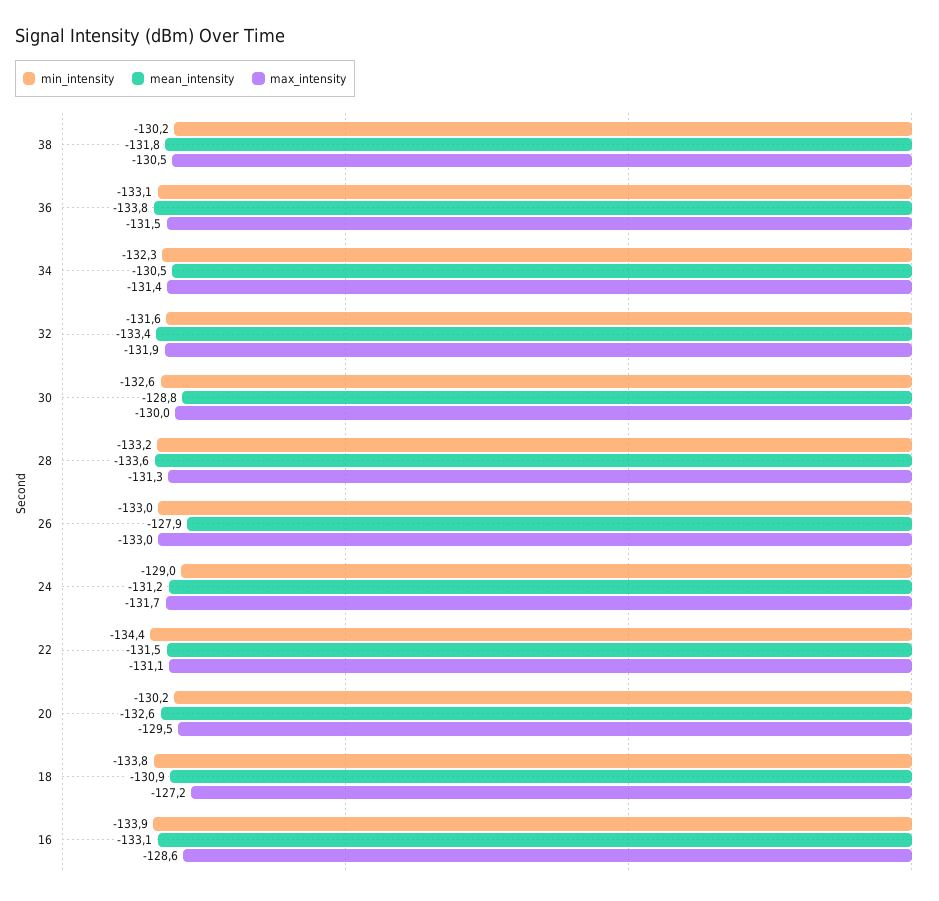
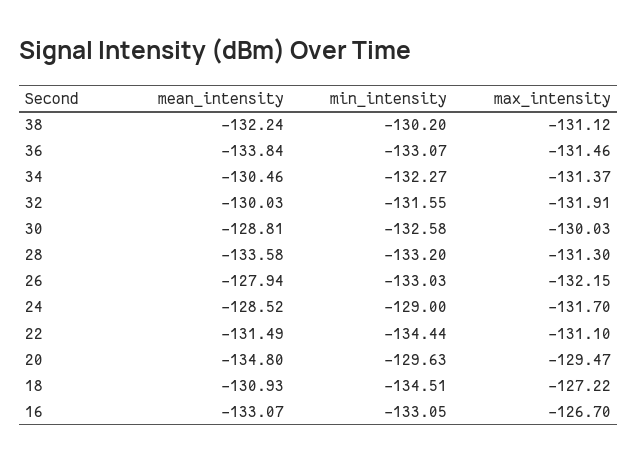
mean_intensity, 38: -131.8 -> -132.24
max_intensity, 38: -130.5 -> -131.12
mean_intensity, 32: -133.4 -> -130.03
max_intensity, 26: -133 -> -132.15
mean_intensity, 24: -131.2 -> -128.52
min_intensity, 20: -130.2 -> -129.63
mean_intensity, 20: -132.6 -> -134.8
min_intensity, 18: -133.8 -> -134.51
min_intensity, 16: -133.9 -> -133.05
max_intensity, 16: -128.6 -> -126.7

